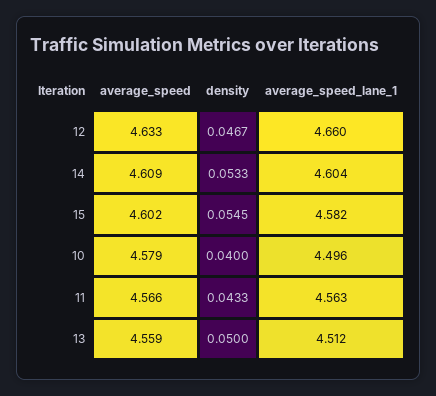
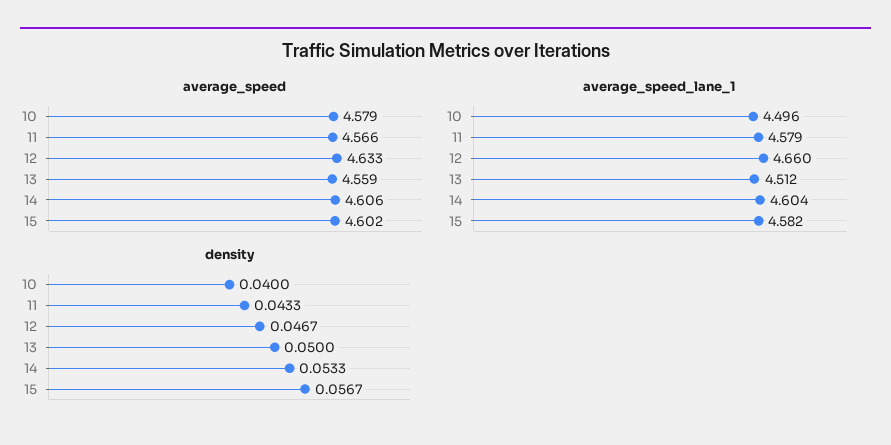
average_speed, 14: 4.609 -> 4.606
density, 15: 0.0545 -> 0.0567
average_speed_lane_1, 11: 4.563 -> 4.579

